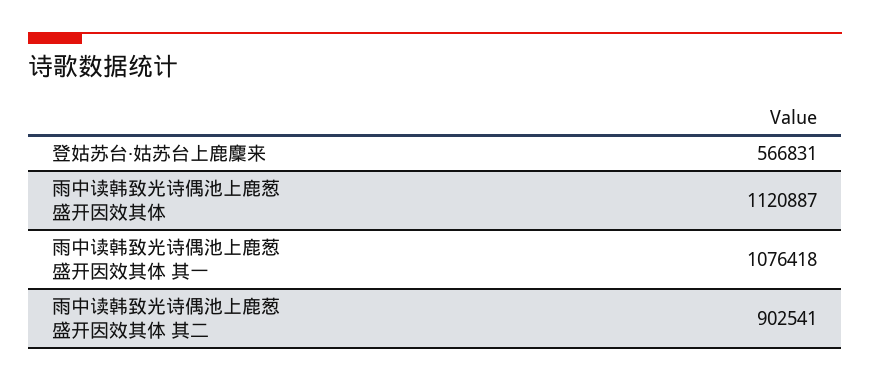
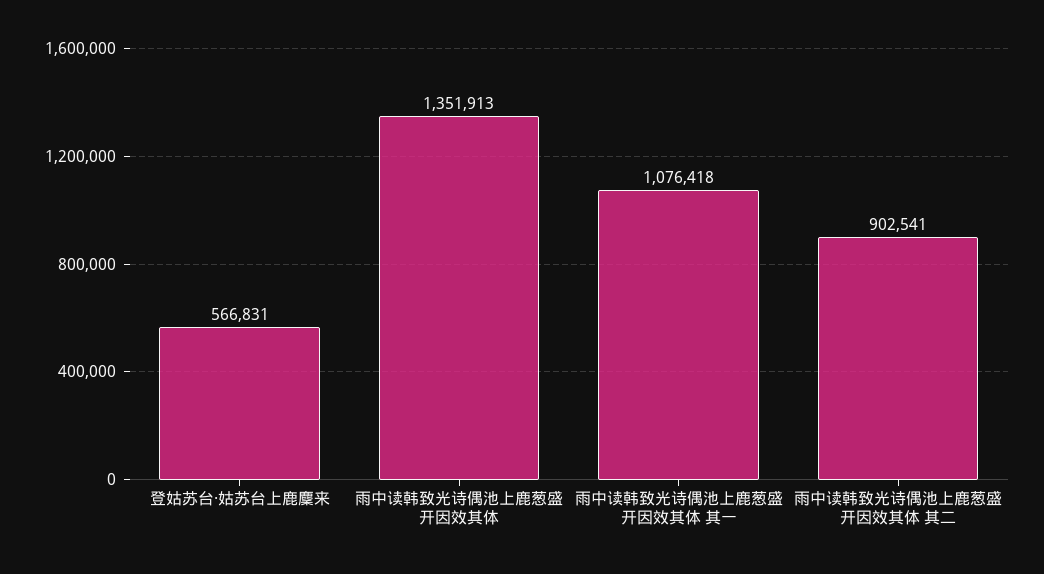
雨中读韩致光诗偶池上鹿葱盛开因效其体: 1120887 -> 1351913

